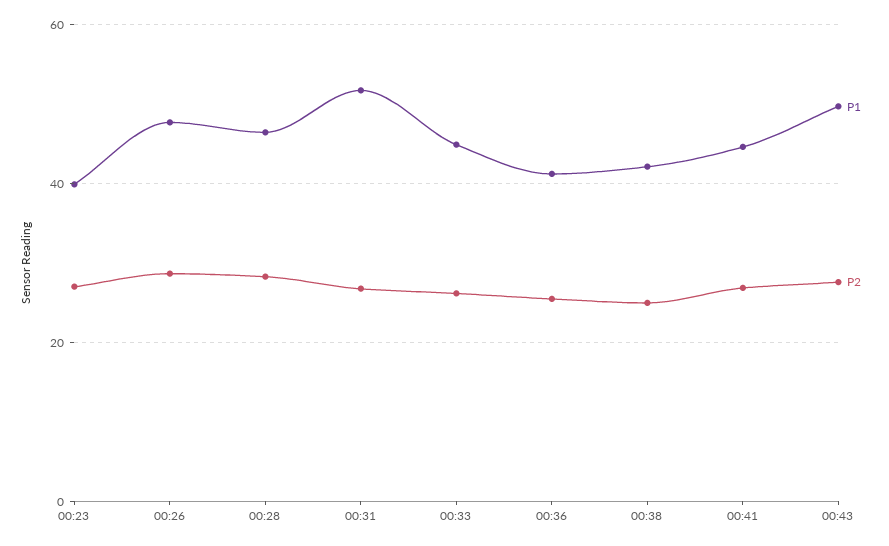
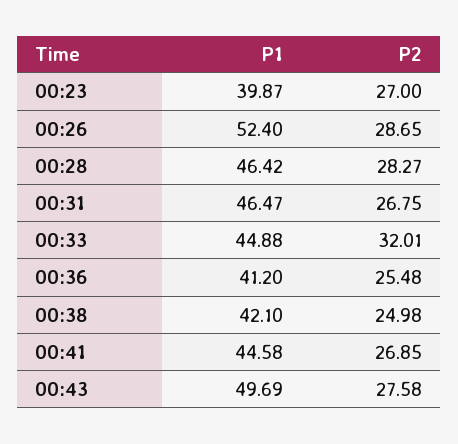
P1, 00:26: 48 -> 52.4
P1, 00:31: 52 -> 46.47
P2, 00:33: 26 -> 32.01

